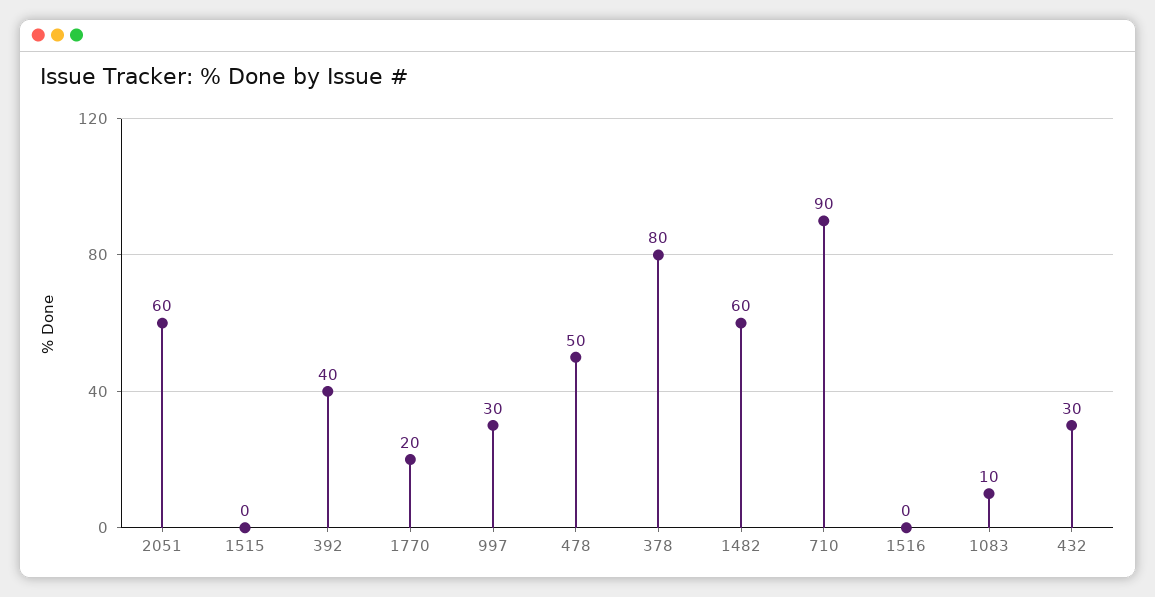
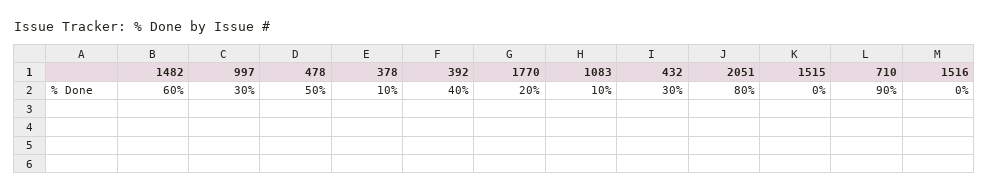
2051: 60 -> 80
378: 80 -> 10

